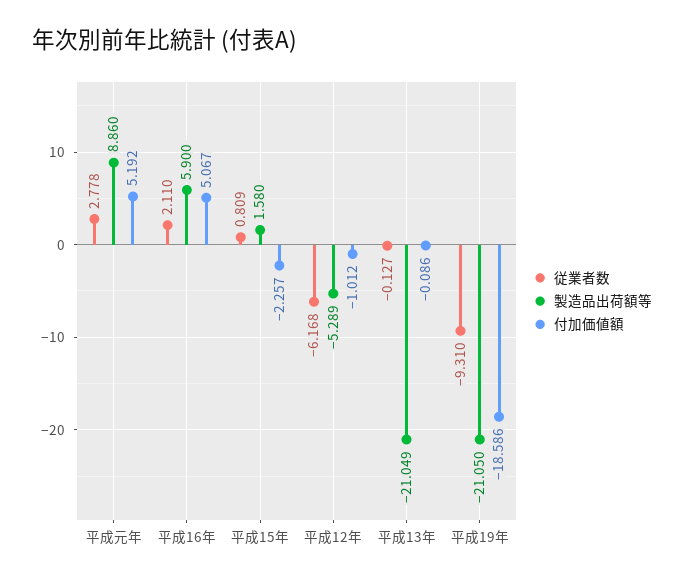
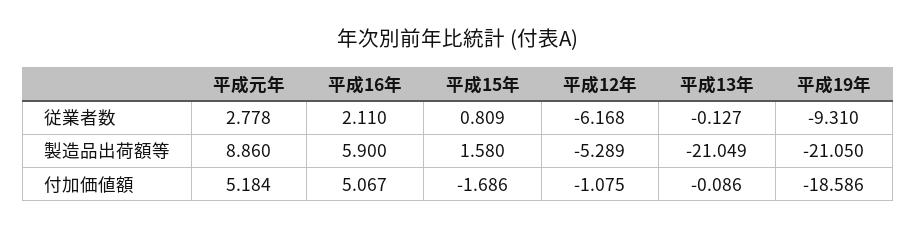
付加価値額, 平成元年: 5.192 -> 5.184
付加価値額, 平成15年: -2.257 -> -1.686
付加価値額, 平成12年: -1.012 -> -1.075

